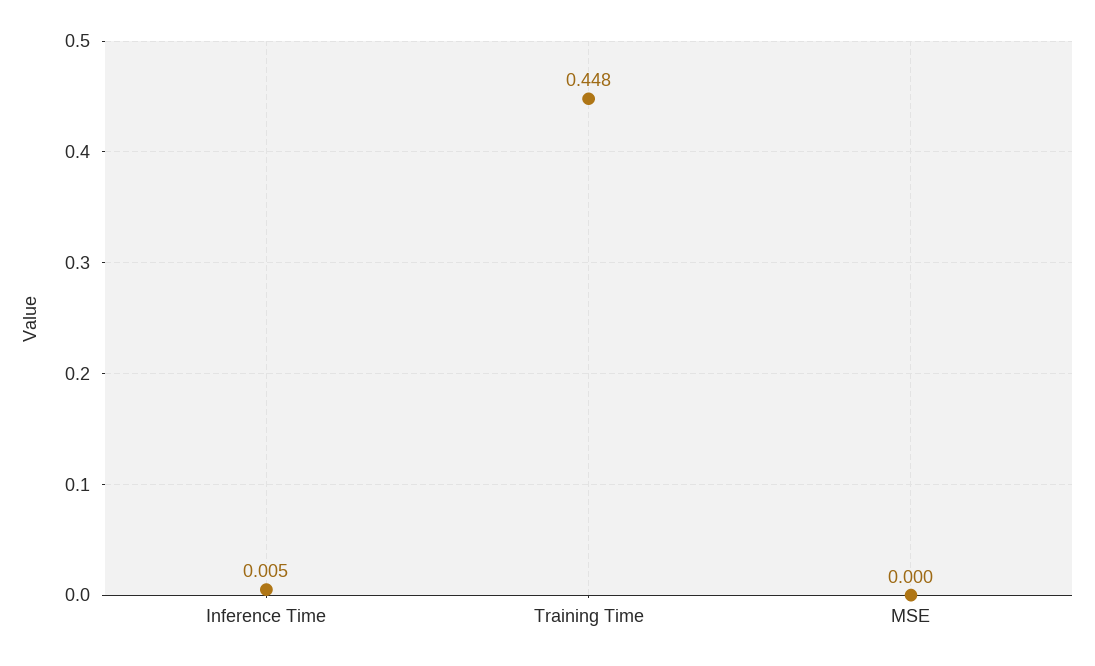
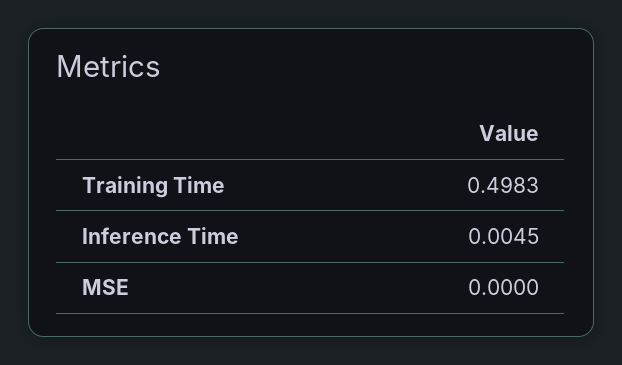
Training Time: 0.448 -> 0.4983

